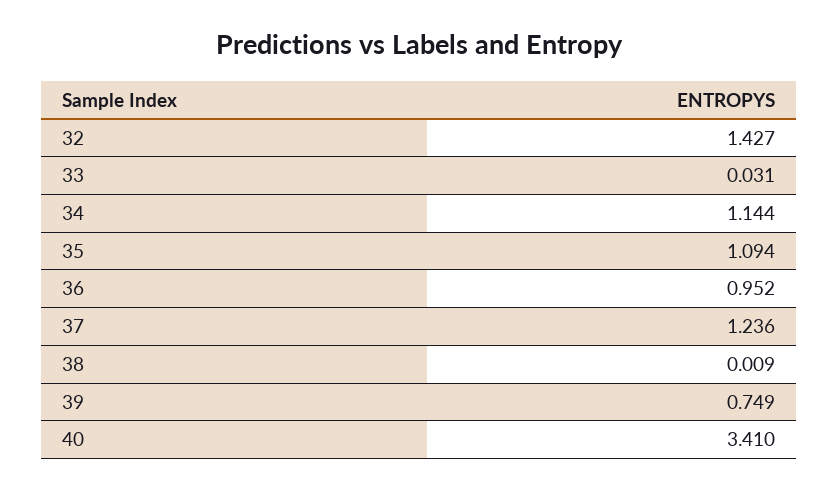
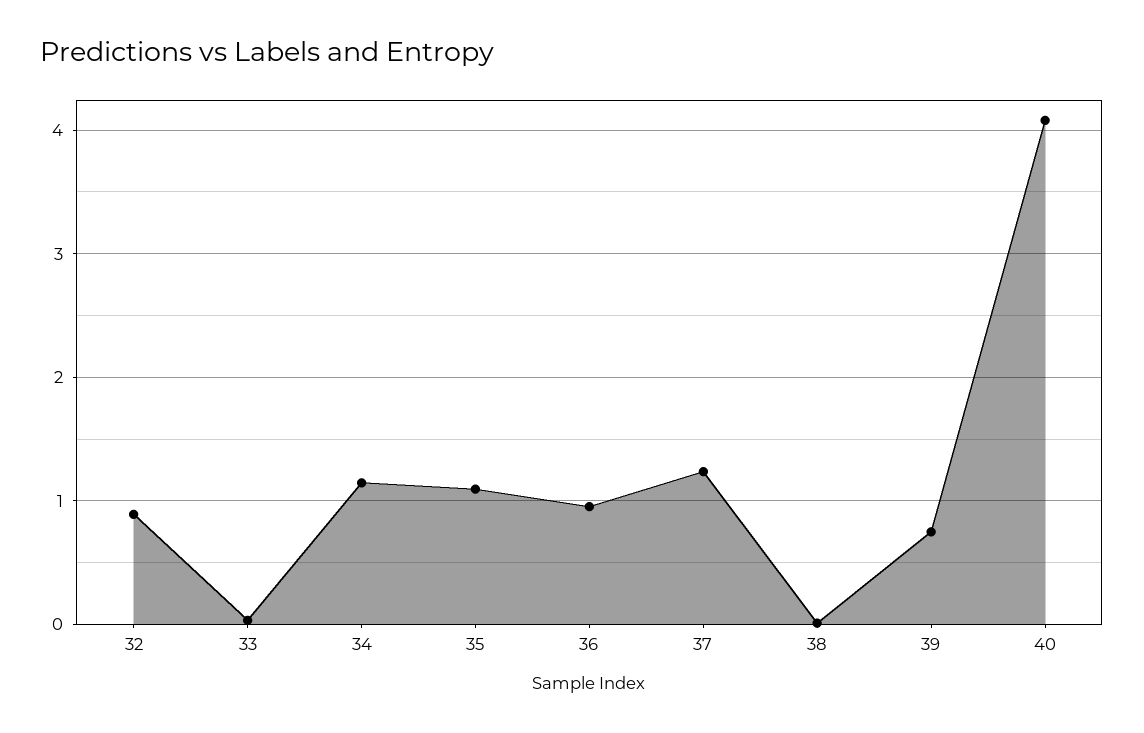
32: 1.427 -> 0.9
40: 3.41 -> 4.1

